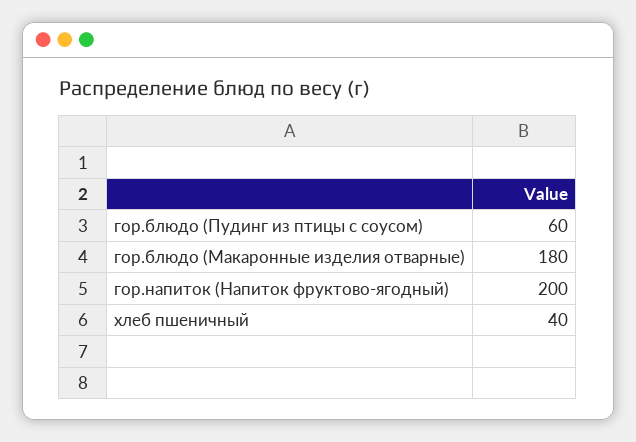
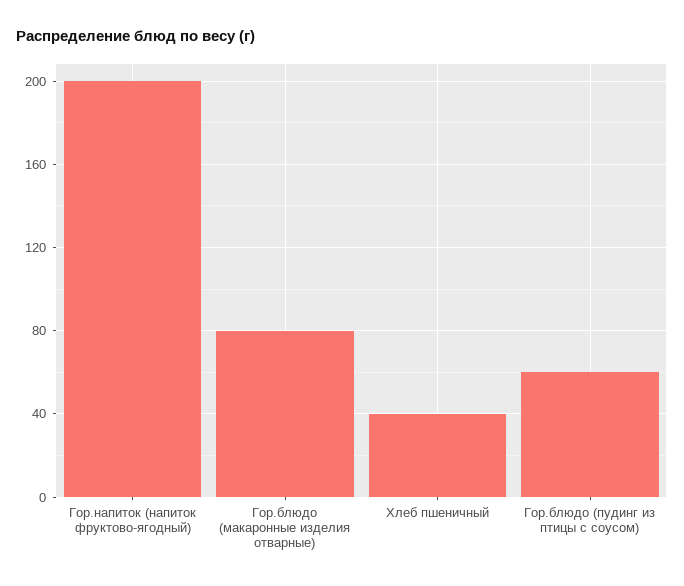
гор.блюдо (Макаронные изделия отварные): 180 -> 80

